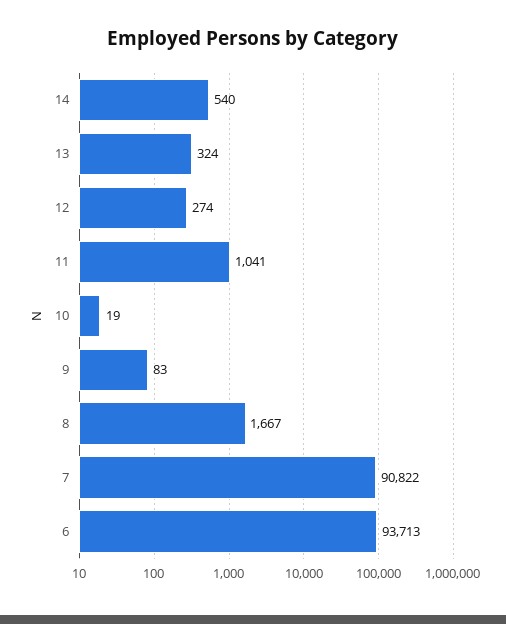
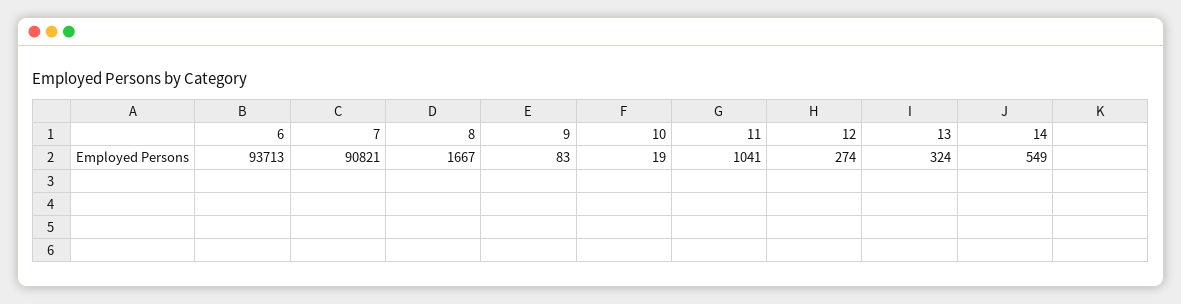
14: 540 -> 549
7: 90822 -> 90821

